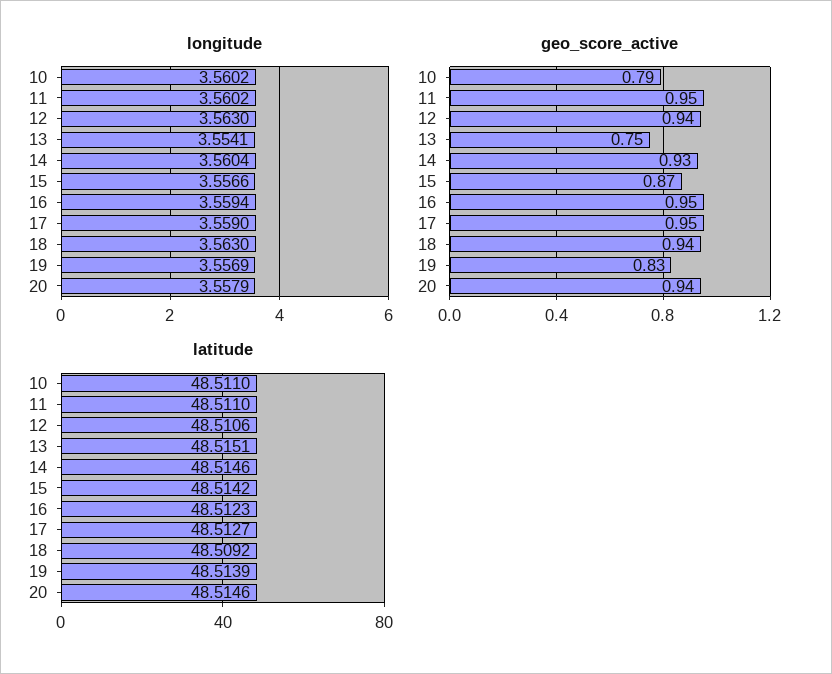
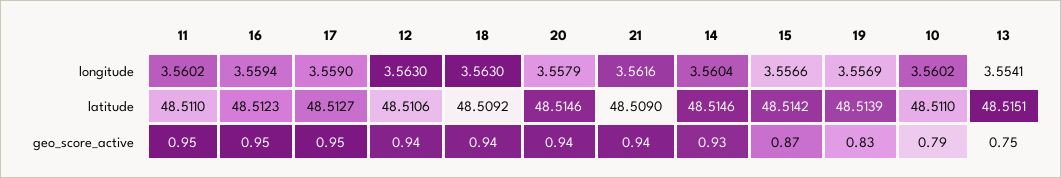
longitude, 21: none -> 3.5616
latitude, 21: none -> 48.509
geo_score_active, 21: none -> 0.94

